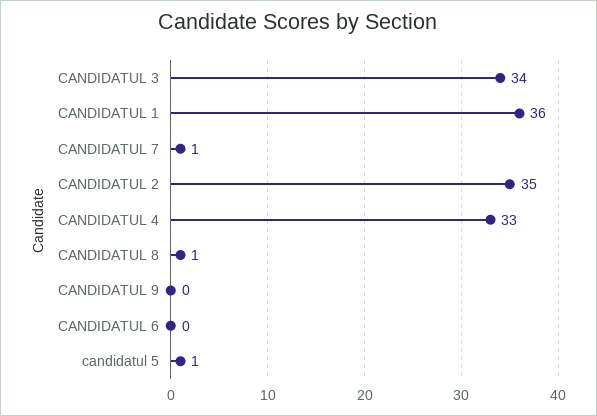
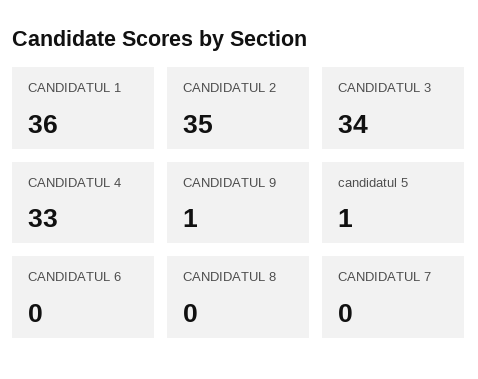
CANDIDATUL 7: 1 -> 0
CANDIDATUL 8: 1 -> 0
CANDIDATUL 9: 0 -> 1

